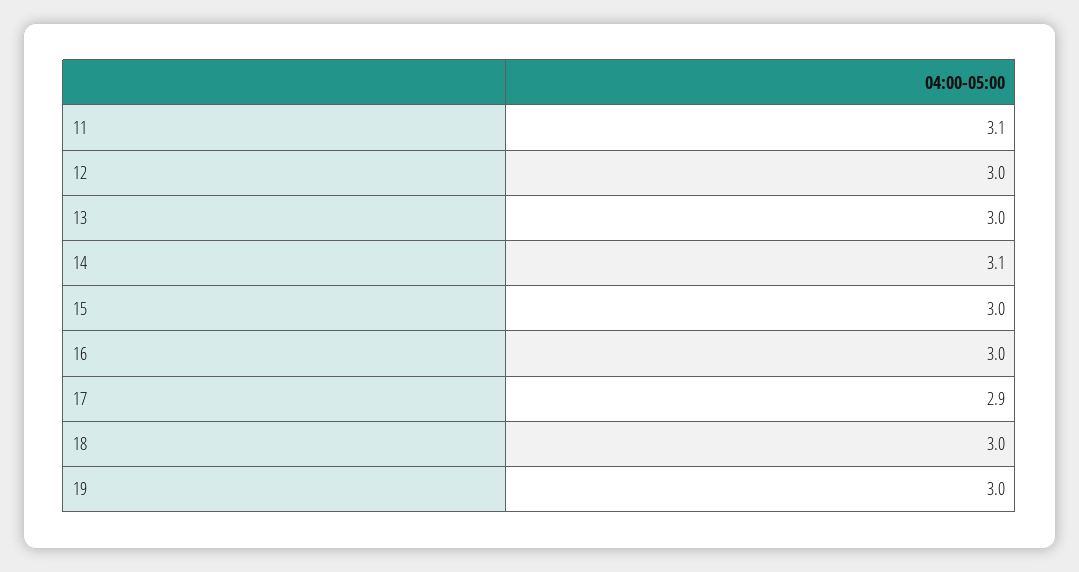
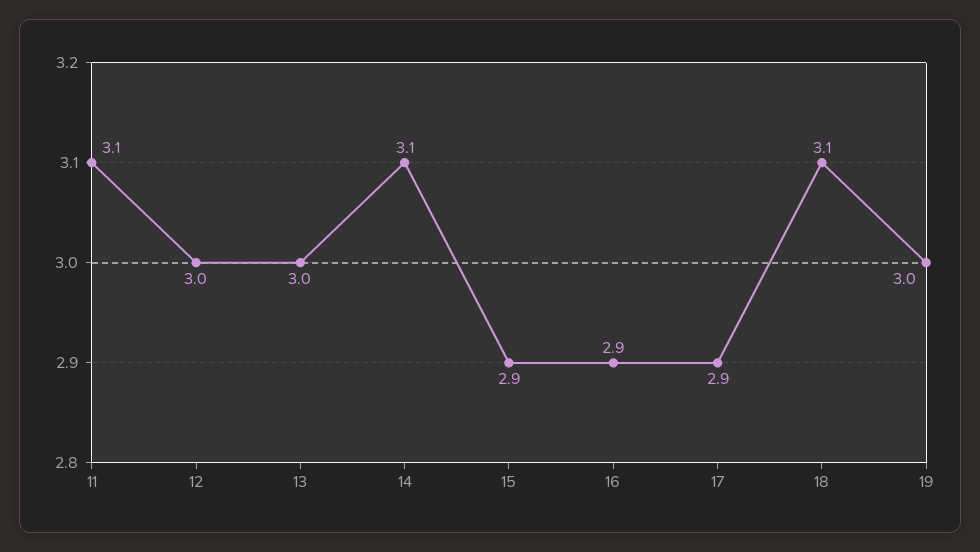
15: 3 -> 2.9
16: 3 -> 2.9
18: 3 -> 3.1

